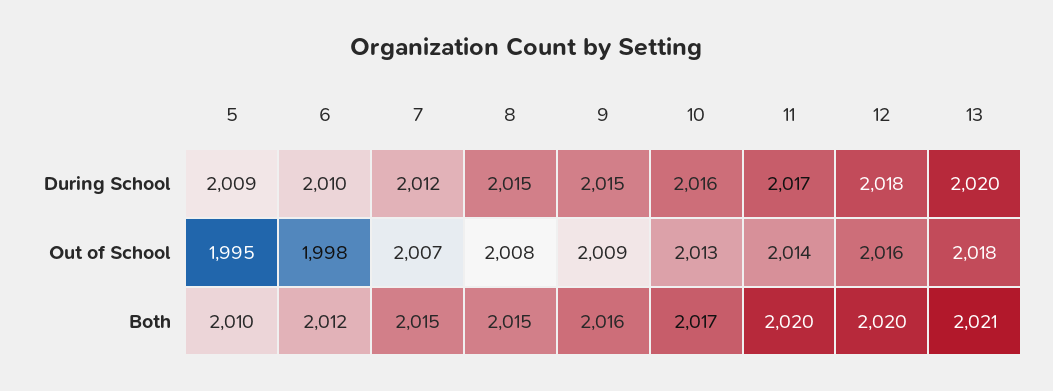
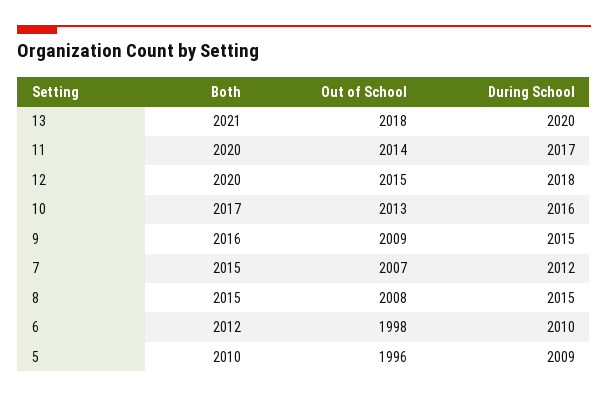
5, Out of School: 1995 -> 1996
12, Out of School: 2016 -> 2015

